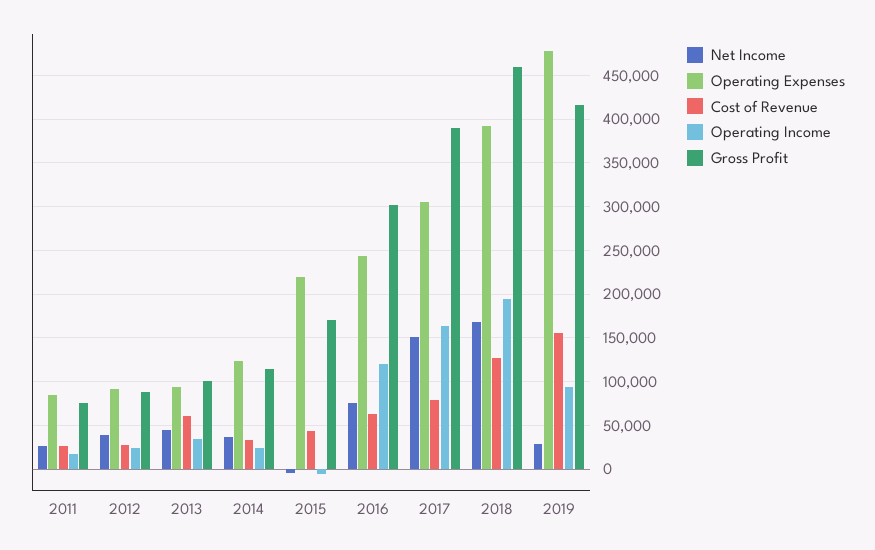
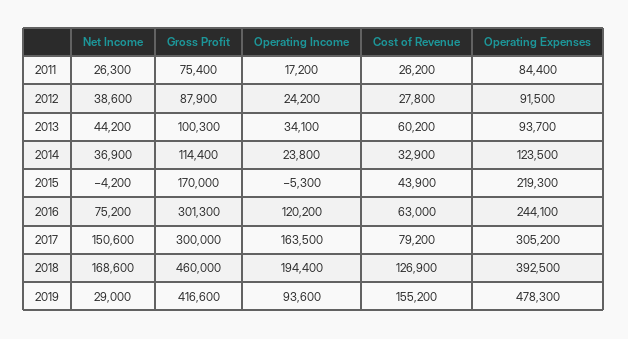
Gross Profit, 2017: 390000 -> 300000

